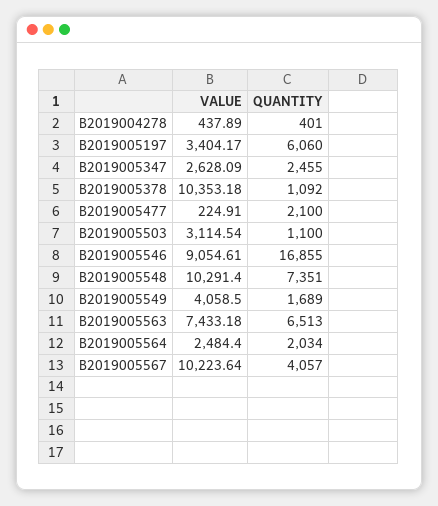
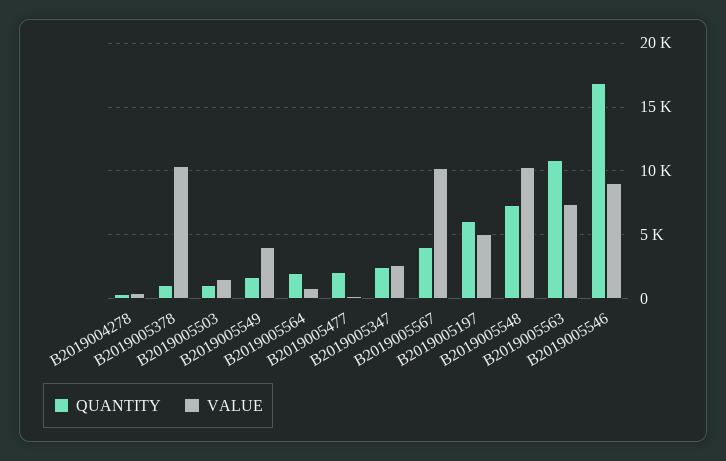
VALUE, B2019005197: 3404.17 -> 5000
VALUE, B2019005503: 3114.54 -> 1500
QUANTITY, B2019005563: 6513 -> 11000
VALUE, B2019005564: 2484.4 -> 1000

